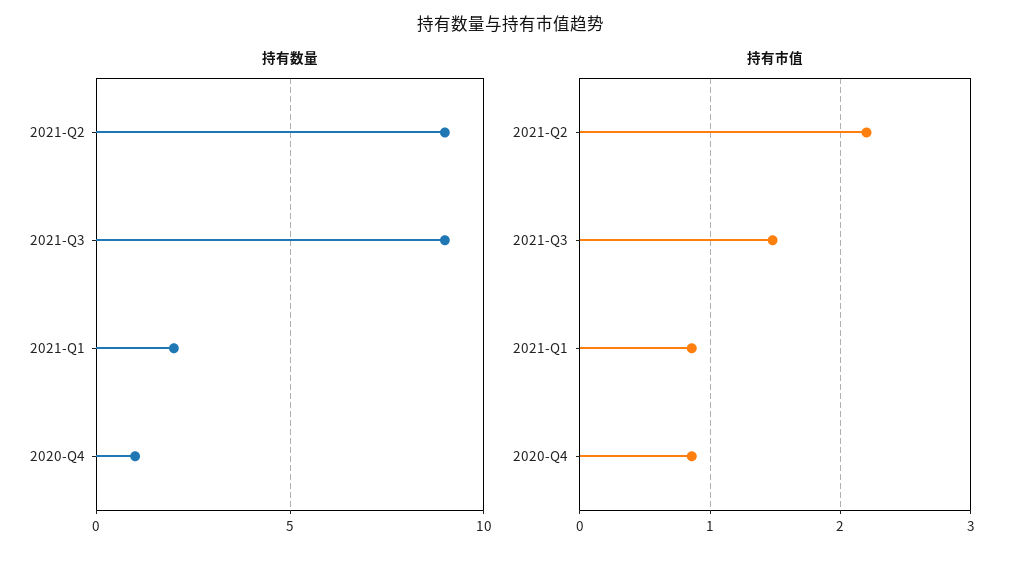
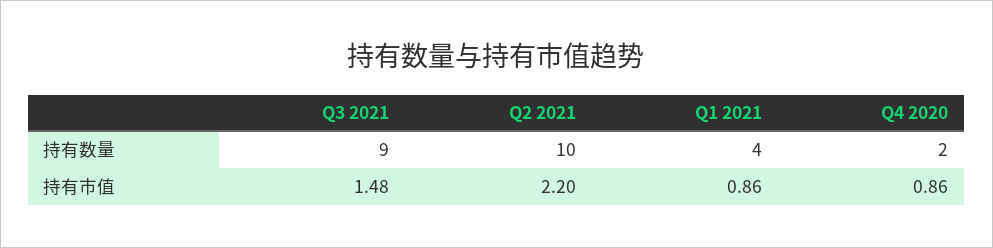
持有数量, 2021-Q2: 9 -> 10
持有数量, 2021-Q1: 2 -> 4
持有数量, 2020-Q4: 1 -> 2

